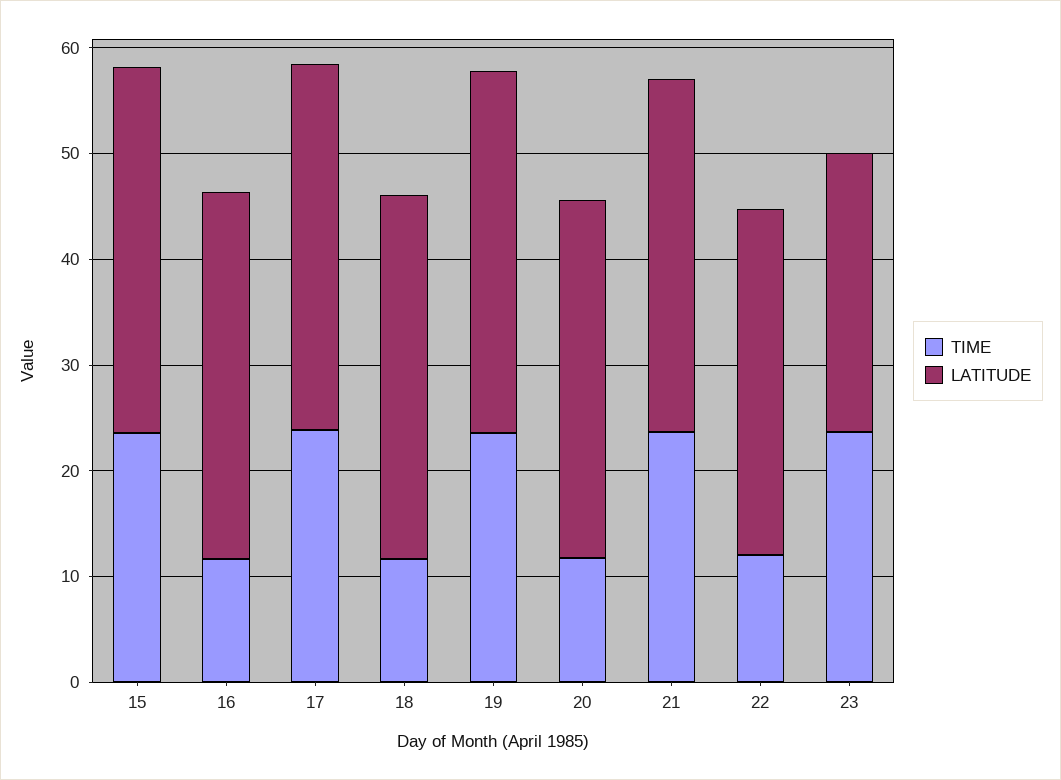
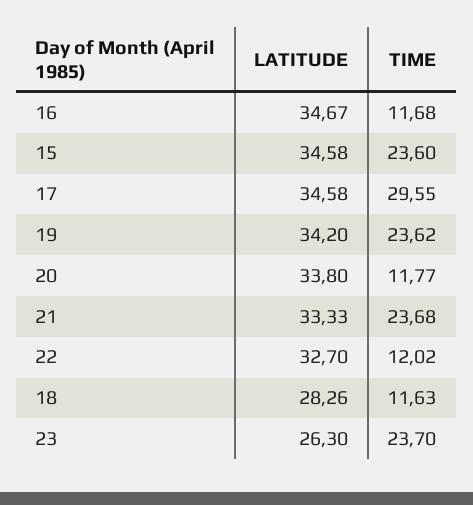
TIME, 17: 24 -> 29.55
LATITUDE, 18: 34 -> 28.26

